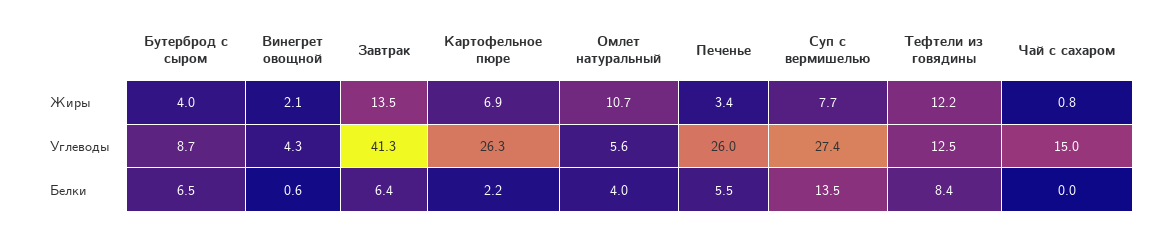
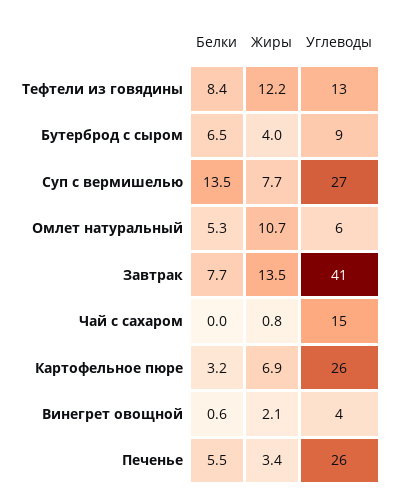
Завтрак, Белки: 6.4 -> 7.7
Картофельное пюре, Белки: 2.2 -> 3.2
Омлет натуральный, Белки: 4 -> 5.3

